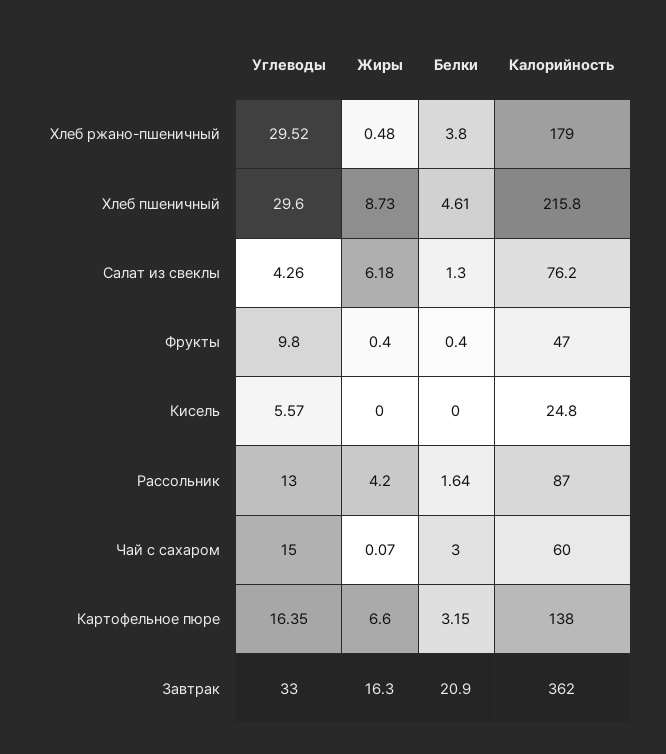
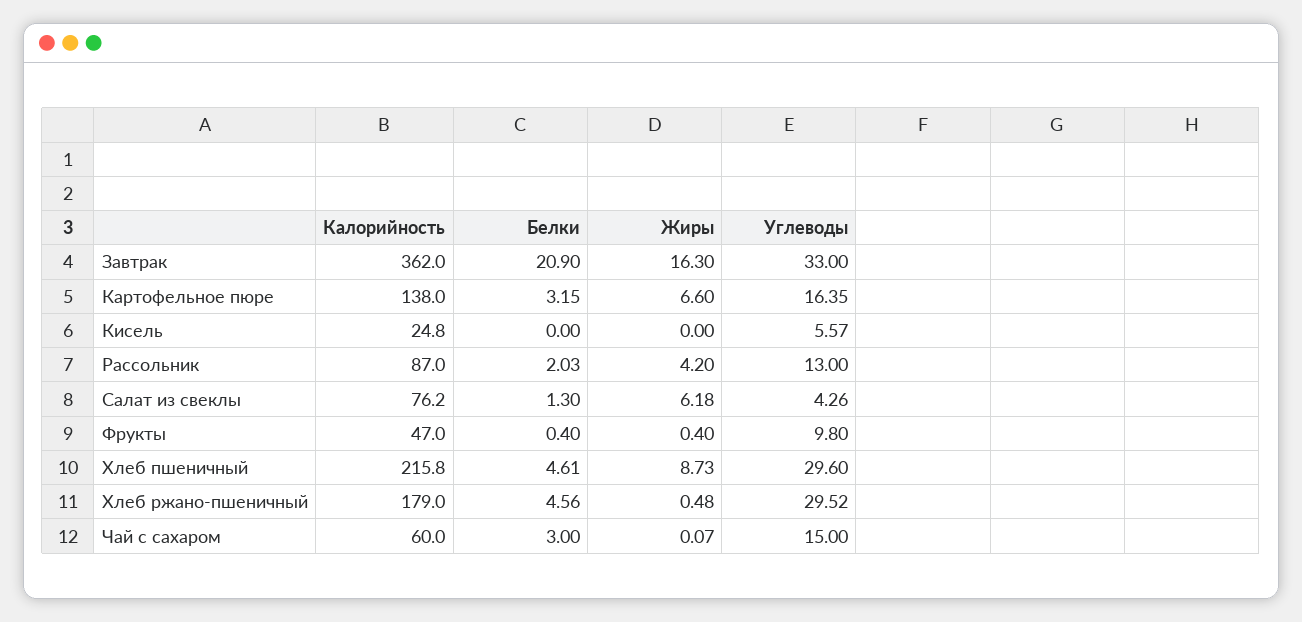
Белки, Хлеб ржано-пшеничный: 3.8 -> 4.56
Белки, Рассольник: 1.64 -> 2.03

